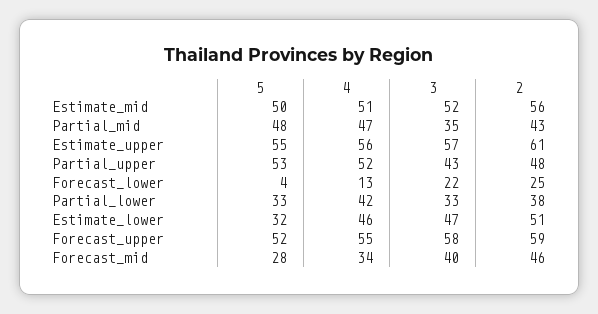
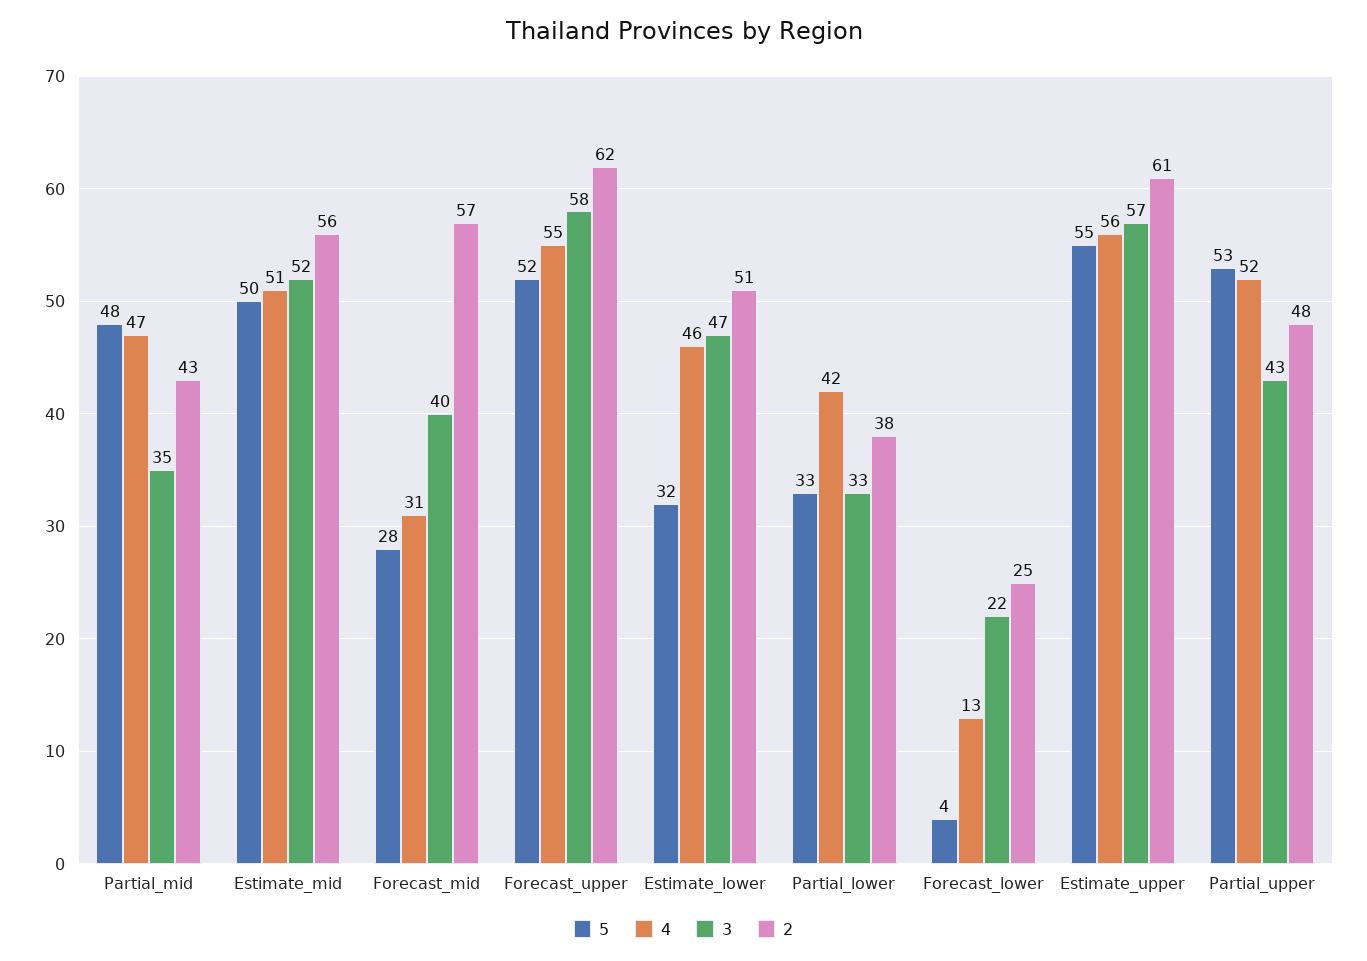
2, Forecast_upper: 59 -> 62
4, Forecast_mid: 34 -> 31
2, Forecast_mid: 46 -> 57

